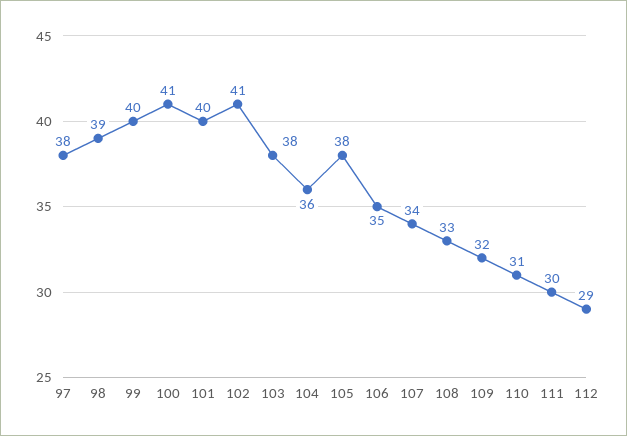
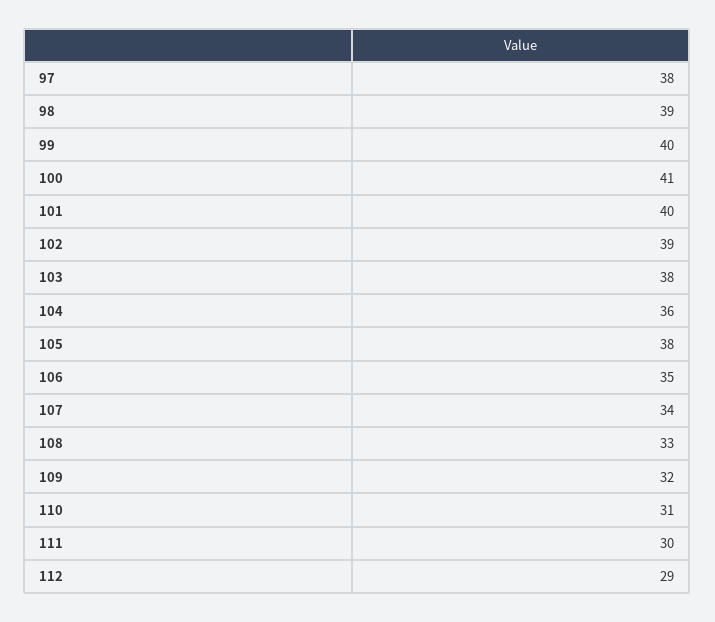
102: 41 -> 39

